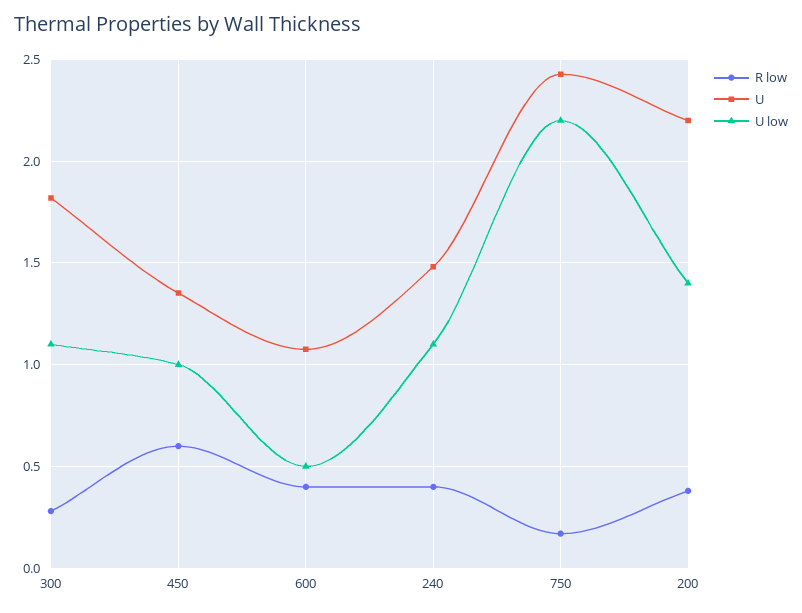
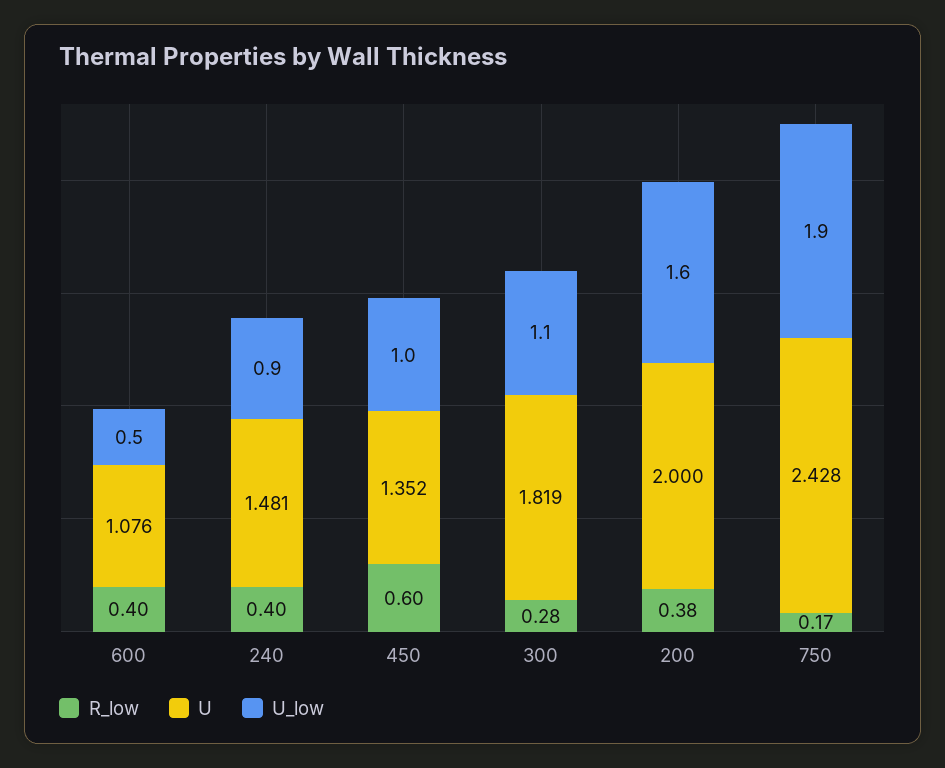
U low, 240: 1.1 -> 0.9
U low, 750: 2.2 -> 1.9
U, 200: 2.2 -> 2
U low, 200: 1.4 -> 1.6

